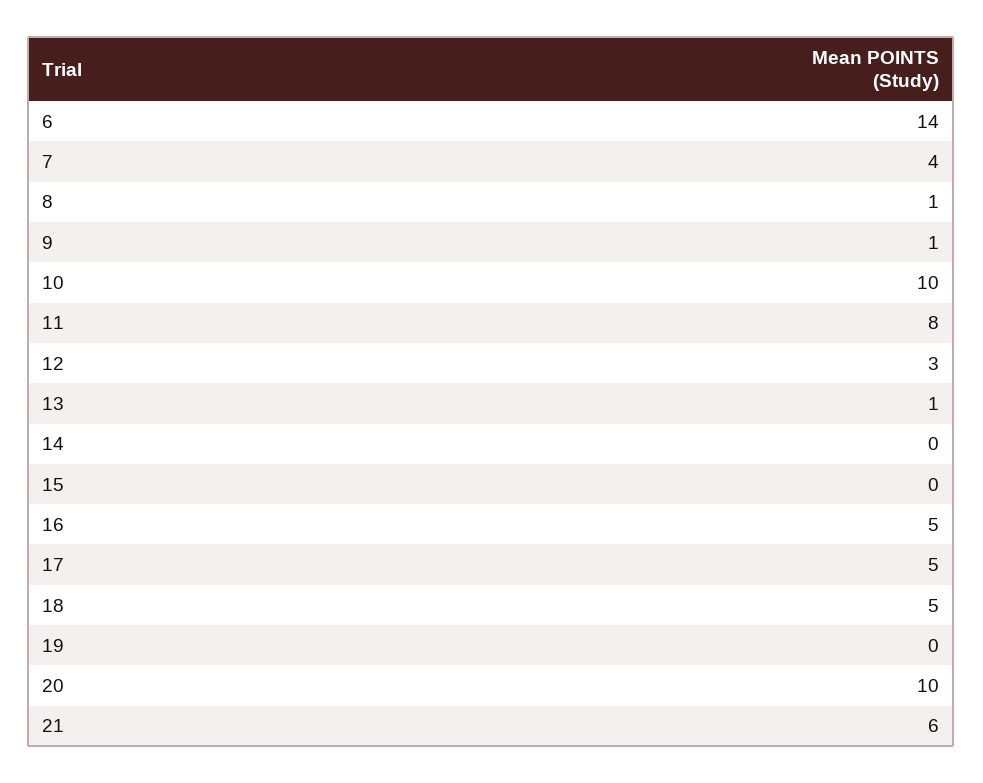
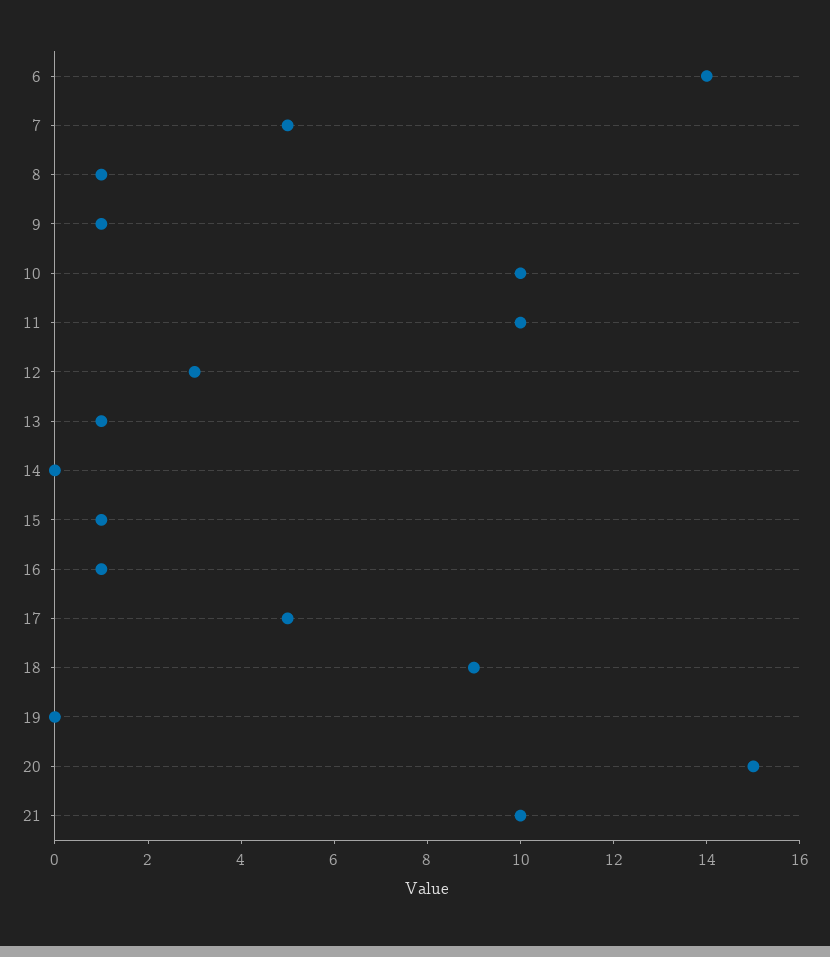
7: 4 -> 5
11: 8 -> 10
15: 0 -> 1
16: 5 -> 1
18: 5 -> 9
20: 10 -> 15
21: 6 -> 10

